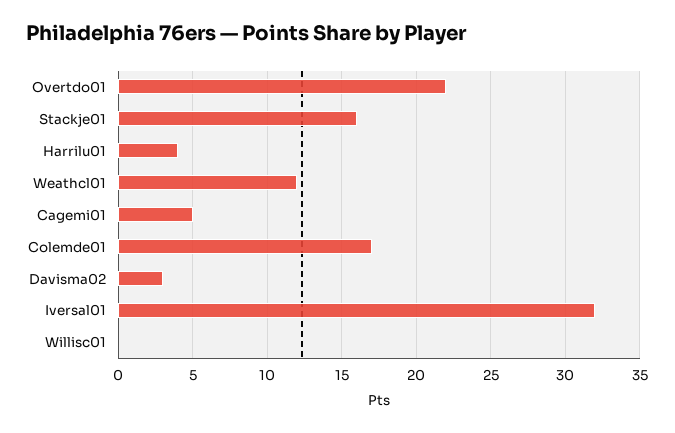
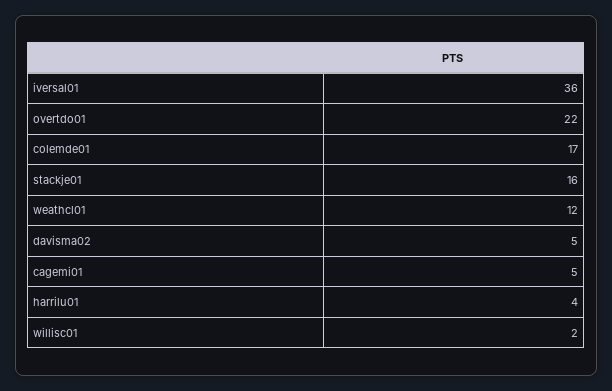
Davisma02: 3 -> 5
Iversal01: 32 -> 36
Willisc01: 0 -> 2

